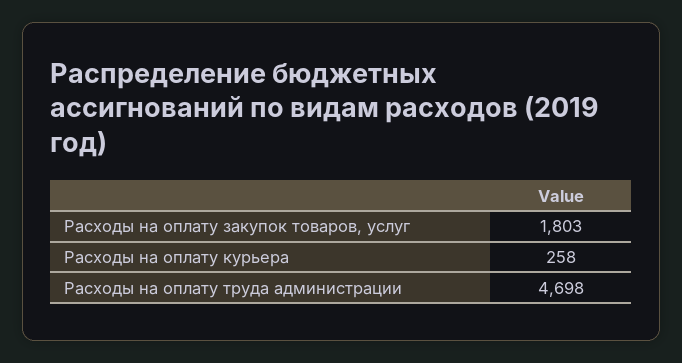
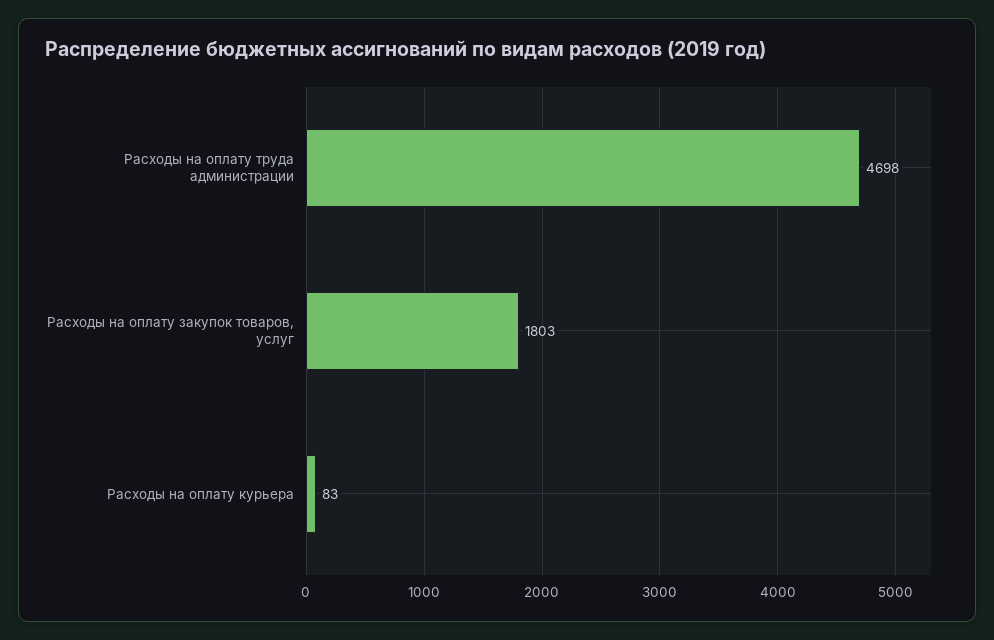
Расходы на оплату курьера: 258 -> 83

